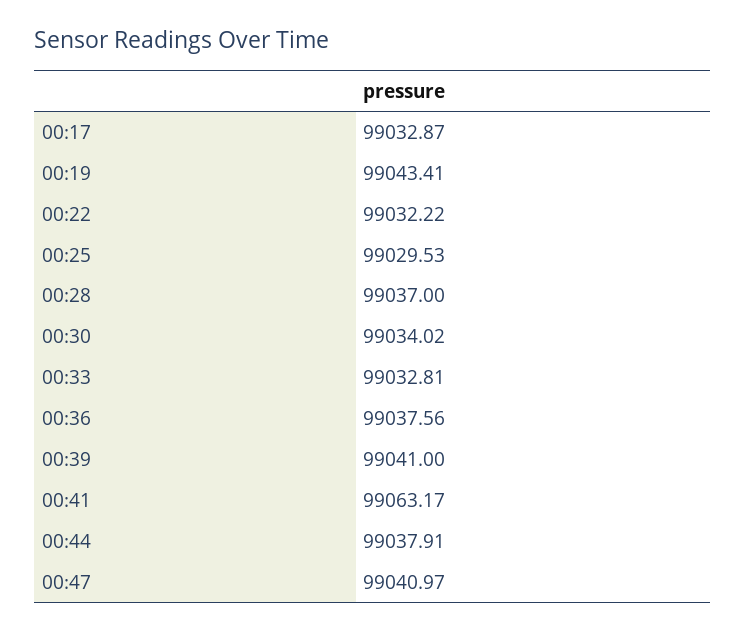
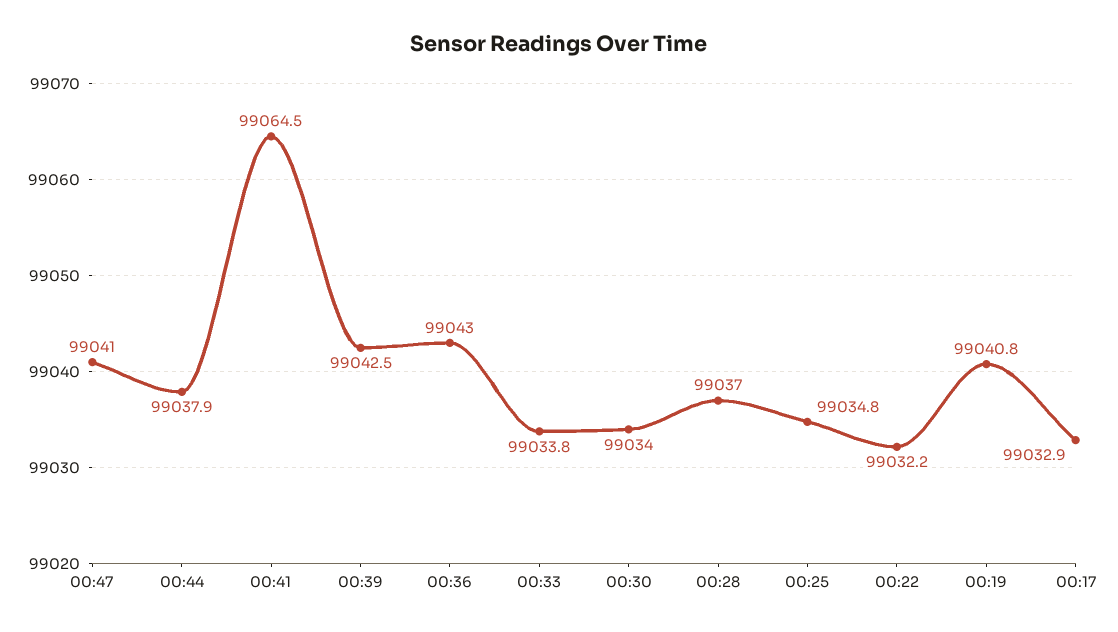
00:19: 99043.41 -> 99040.8
00:25: 99029.53 -> 99034.8
00:33: 99032.81 -> 99033.8
00:36: 99037.56 -> 99043
00:39: 99041 -> 99042.5
00:41: 99063.17 -> 99064.5

